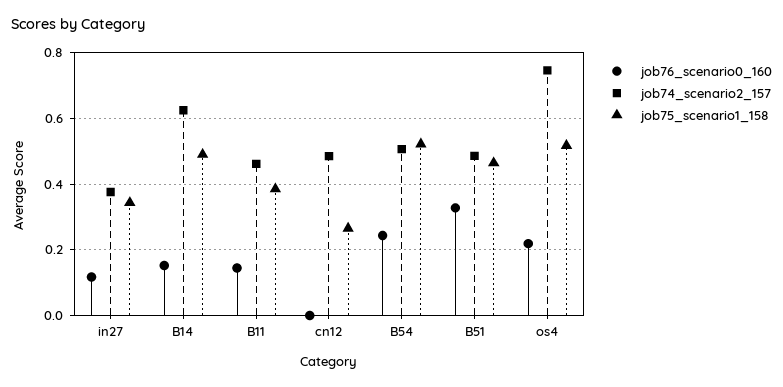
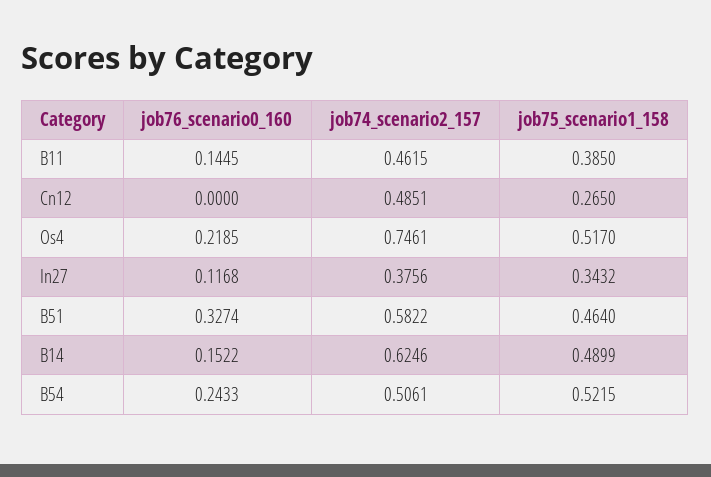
job74_scenario2_157, B51: 0.48 -> 0.5822

